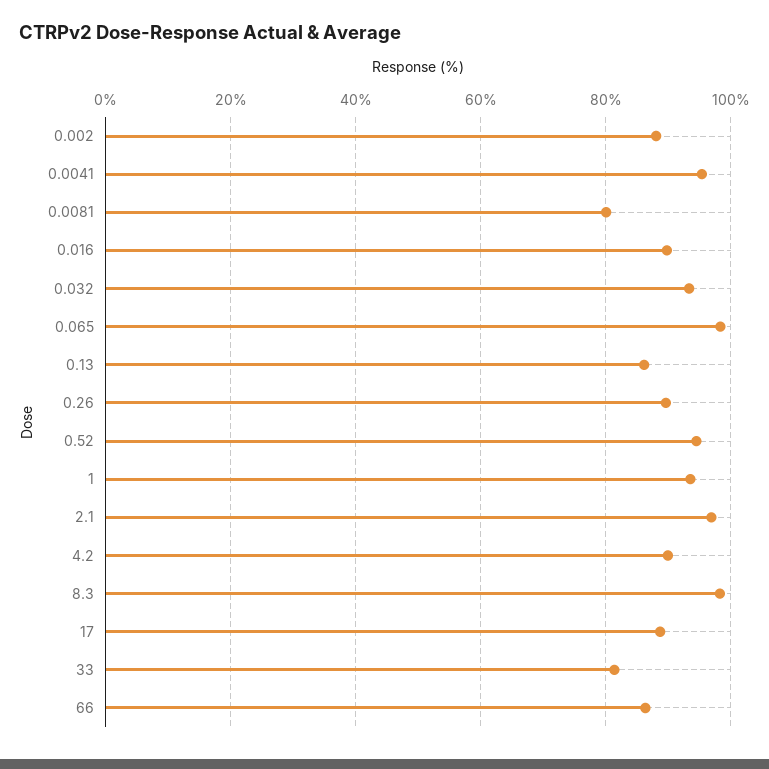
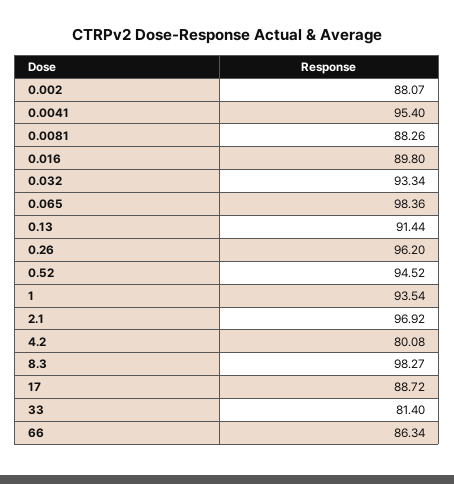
0.0081: 80 -> 88.26
0.13: 86 -> 91.44
0.26: 90 -> 96.2
4.2: 90 -> 80.08

